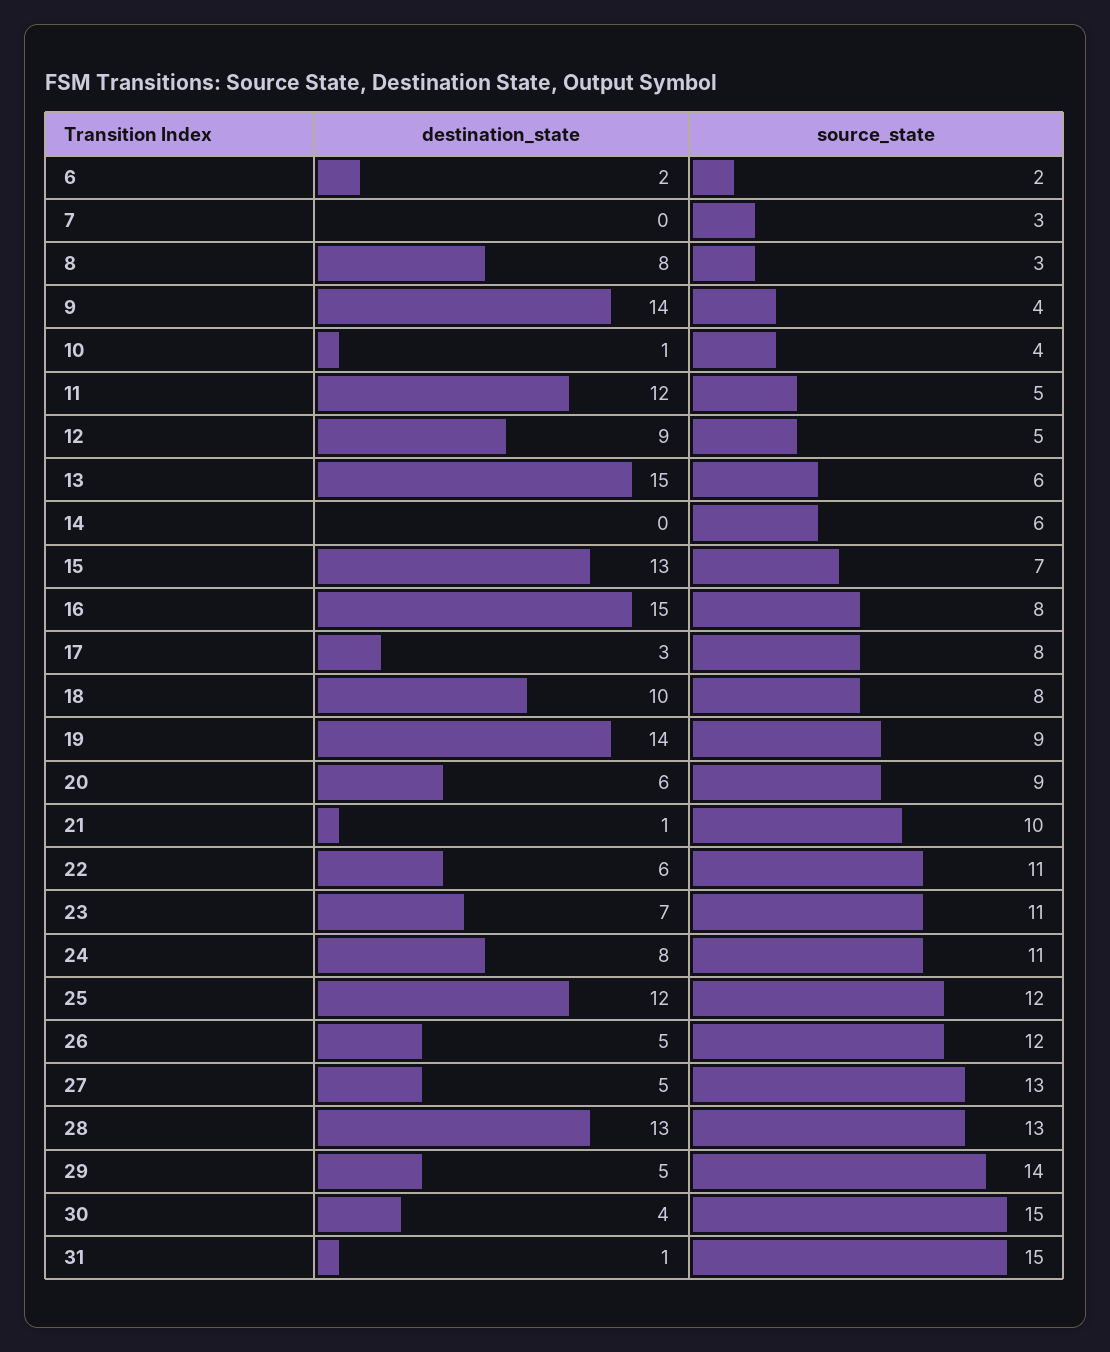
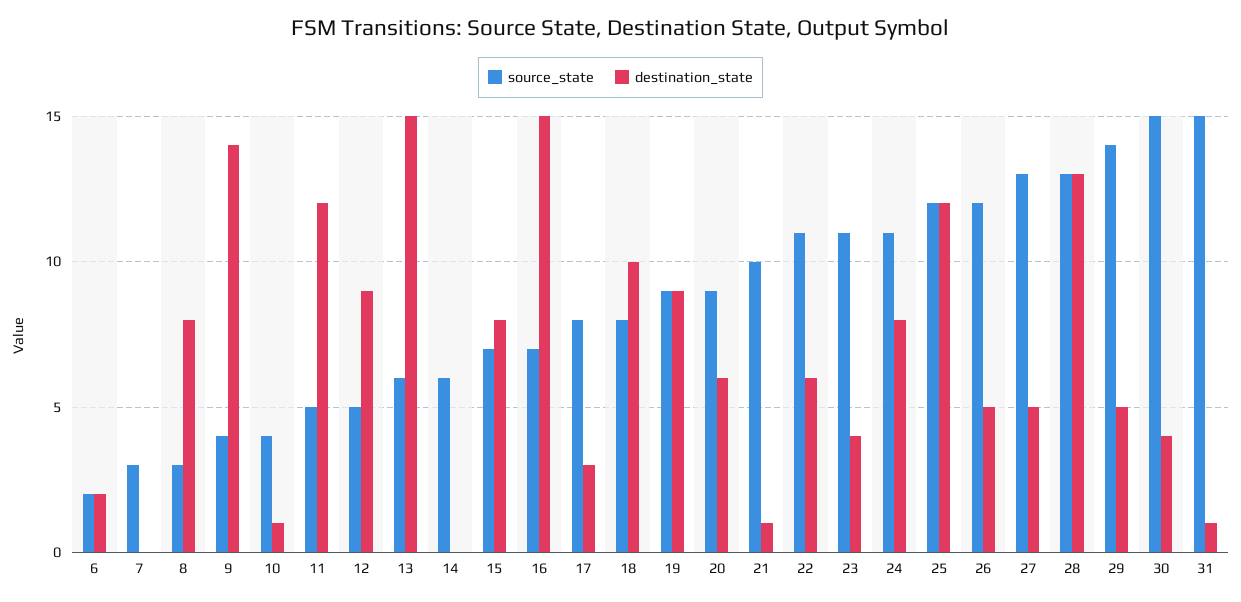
destination_state, 15: 13 -> 8
source_state, 16: 8 -> 7
destination_state, 19: 14 -> 9
destination_state, 23: 7 -> 4

